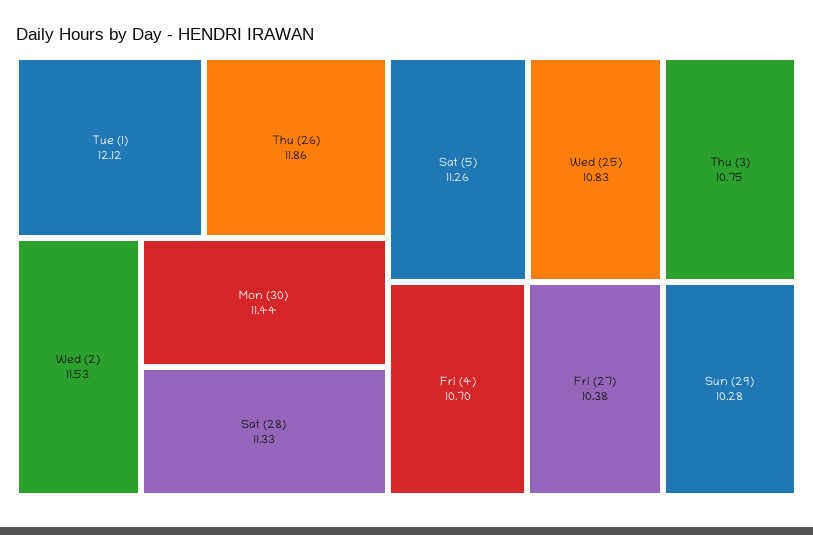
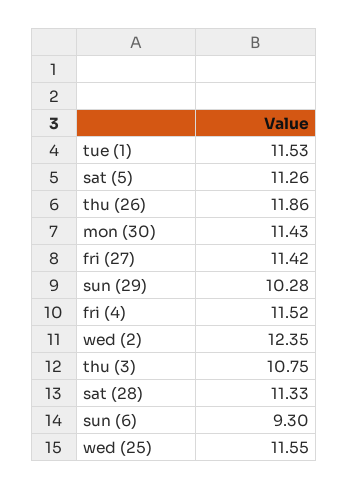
Tue (1): 12.12 -> 11.53
Wed (2): 11.53 -> 12.35
Mon (30): 11.44 -> 11.43
Wed (25): 10.83 -> 11.55
Fri (4): 10.7 -> 11.52
Fri (27): 10.38 -> 11.42
sun (6): none -> 9.3

